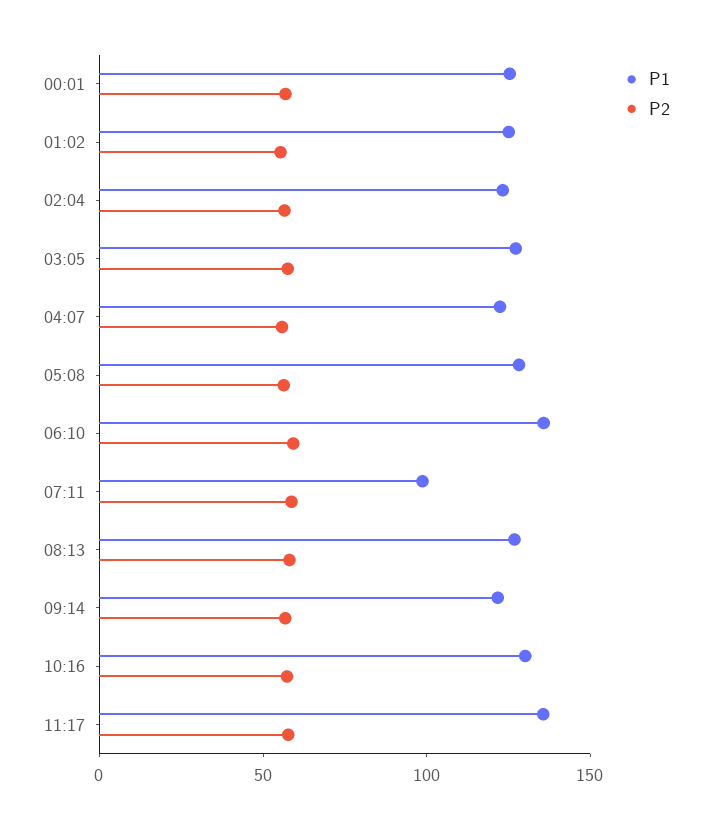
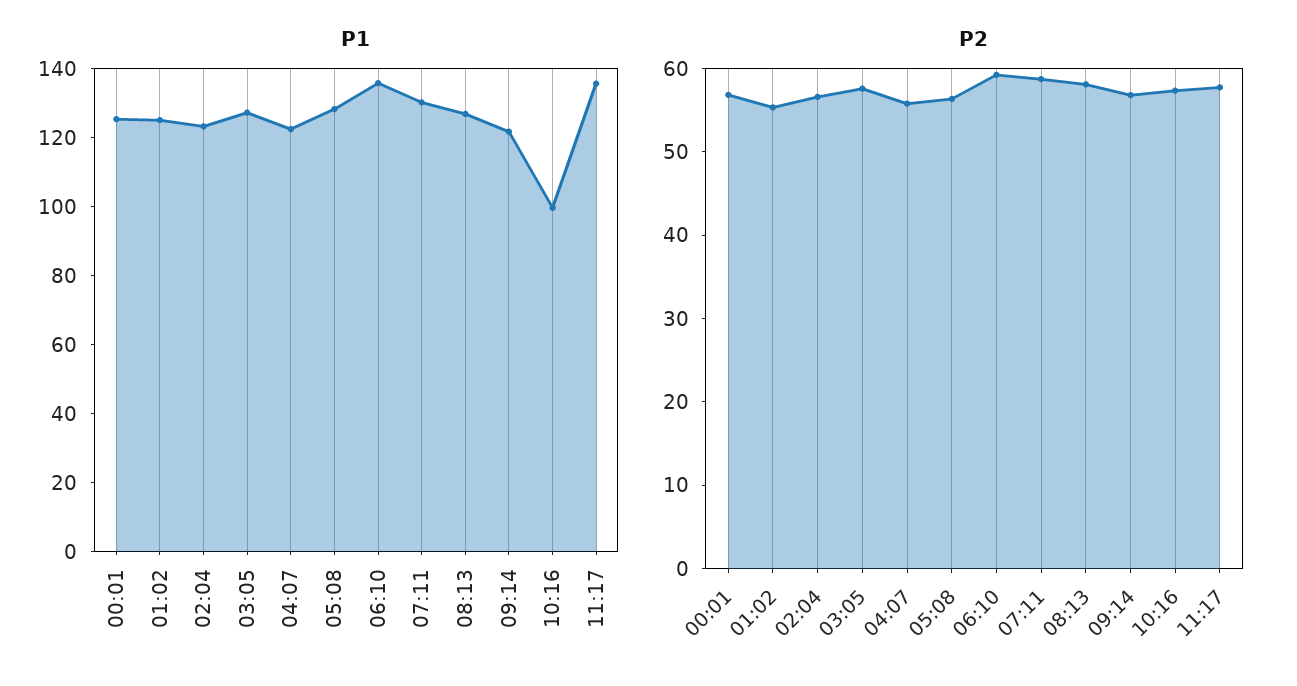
P1, 07:11: 100 -> 130
P1, 10:16: 130 -> 100

